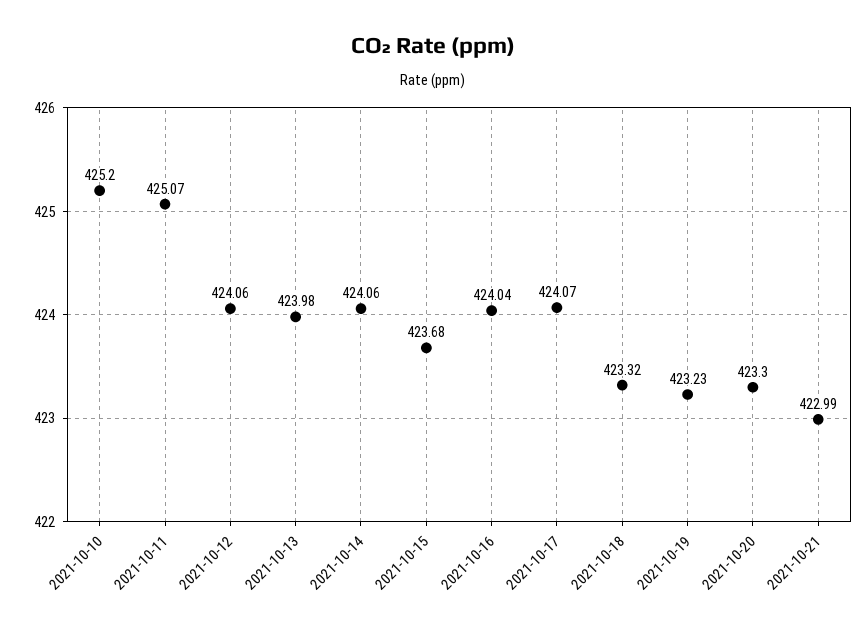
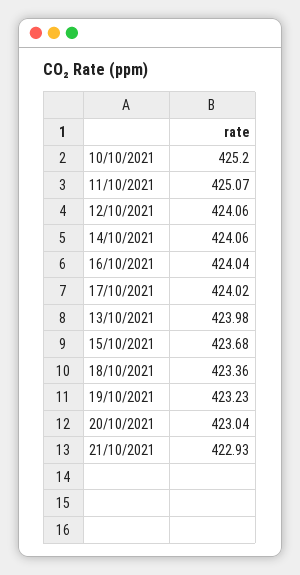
2021-10-17: 424.07 -> 424.02
2021-10-18: 423.32 -> 423.36
2021-10-20: 423.3 -> 423.04
2021-10-21: 422.99 -> 422.93

